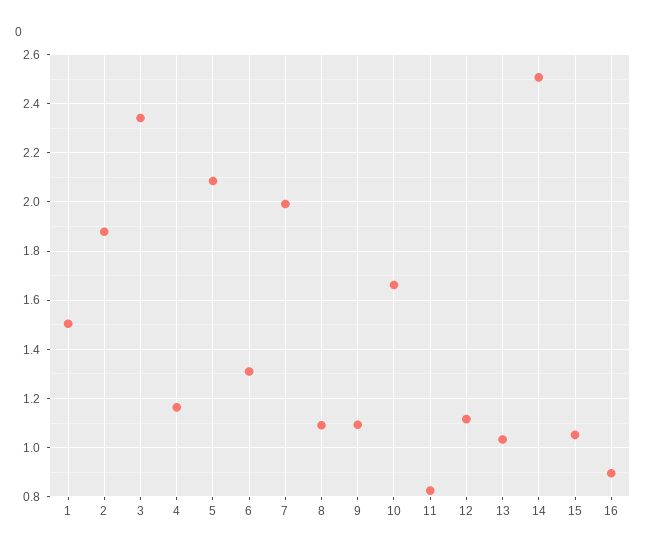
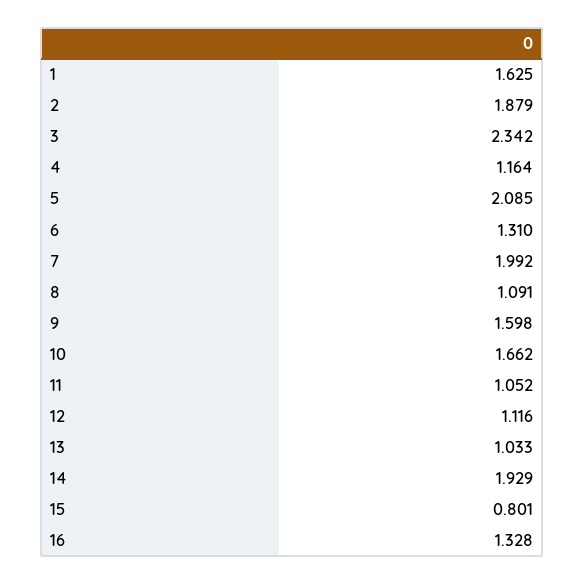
1: 1.5 -> 1.625
9: 1.1 -> 1.598
11: 0.825 -> 1.052
14: 2.5 -> 1.929
15: 1.05 -> 0.801
16: 0.9 -> 1.328

